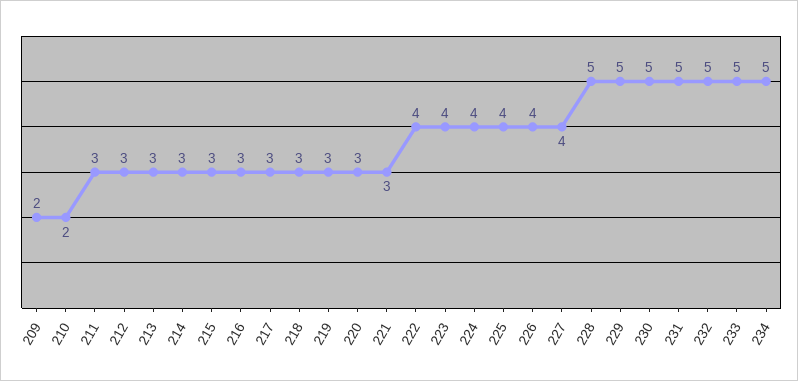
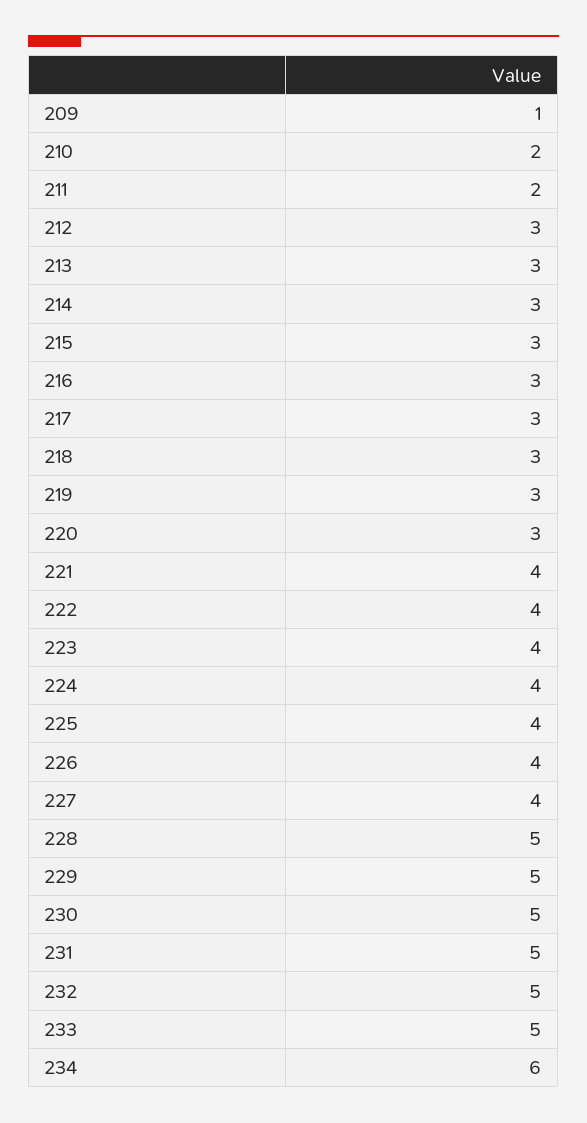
209: 2 -> 1
211: 3 -> 2
221: 3 -> 4
234: 5 -> 6

